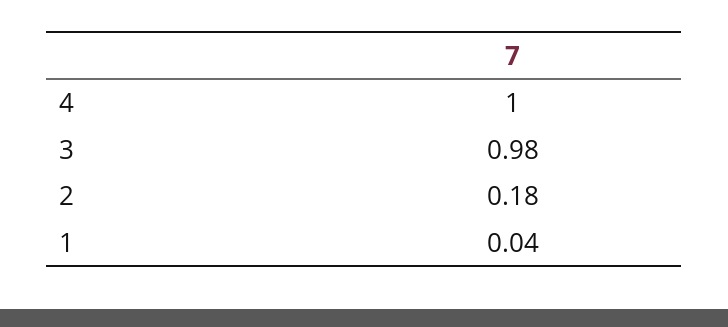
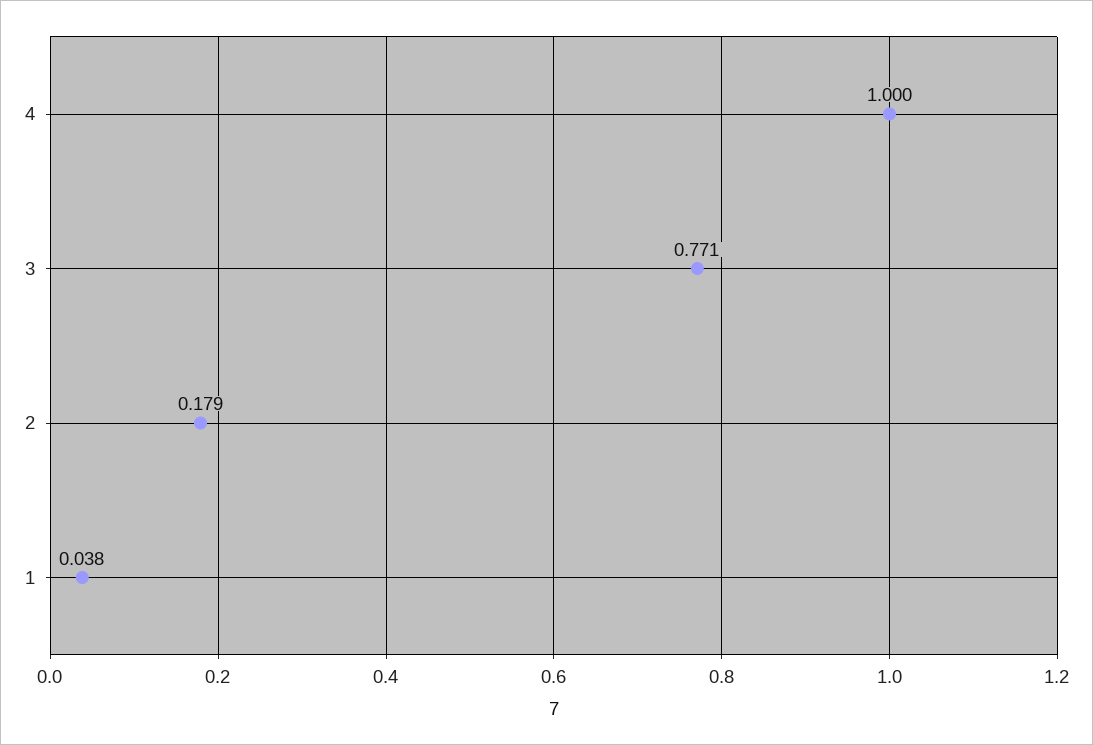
3: 0.98 -> 0.771

